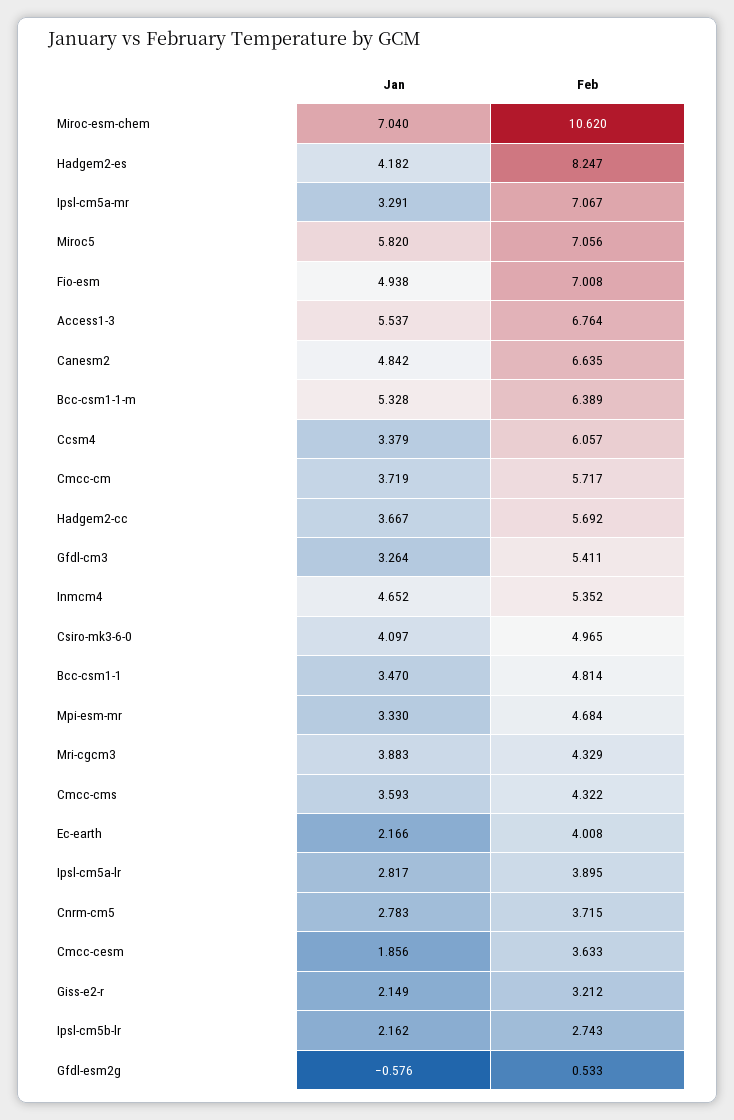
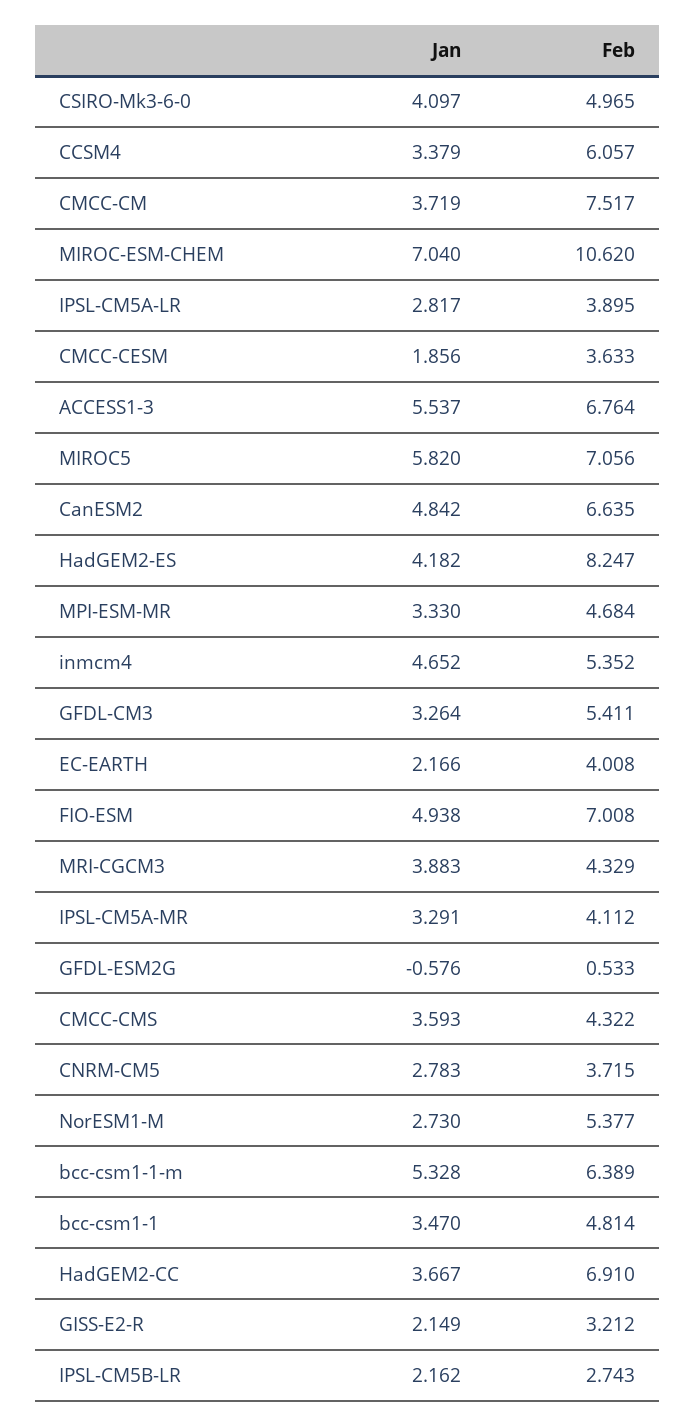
Feb, Ipsl-cm5a-mr: 7.067 -> 4.112
Feb, Cmcc-cm: 5.717 -> 7.517
Feb, Hadgem2-cc: 5.692 -> 6.91
Jan, NorESM1-M: none -> 2.73
Feb, NorESM1-M: none -> 5.377

